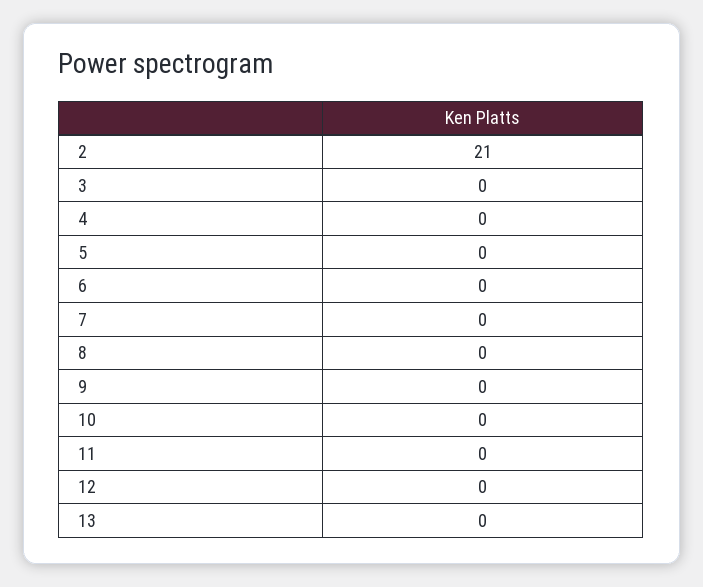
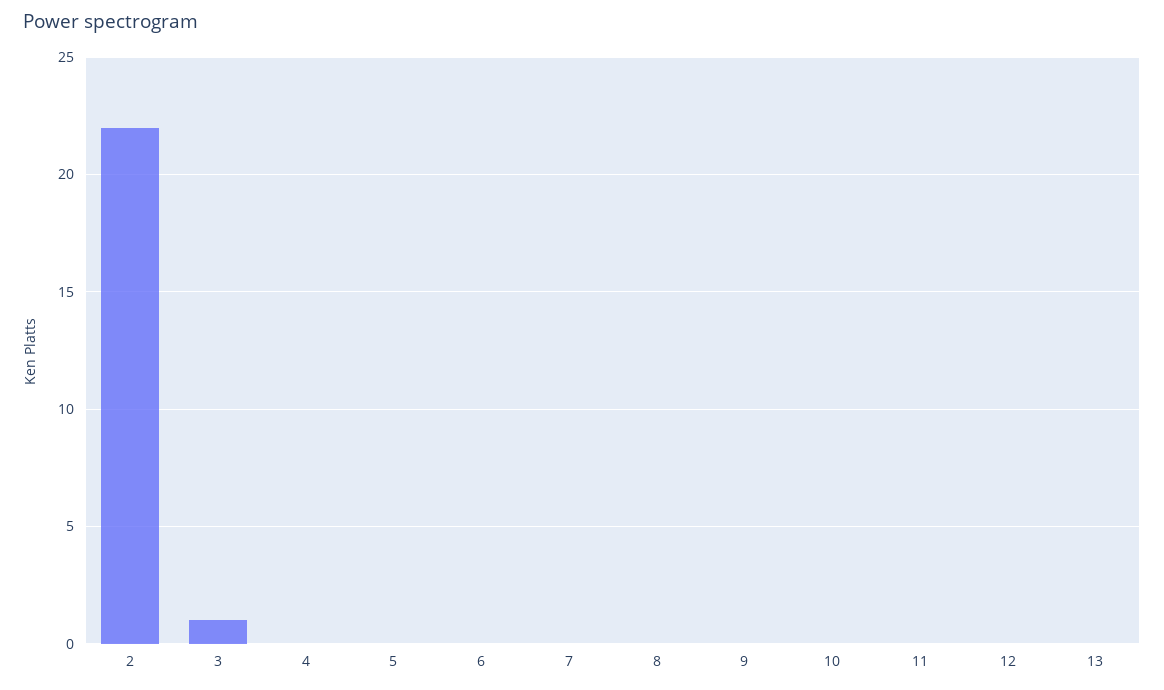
2: 21 -> 22
3: 0 -> 1

